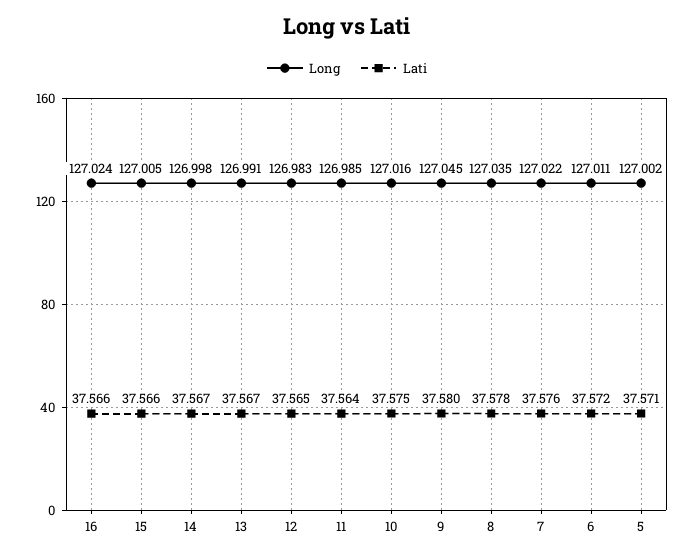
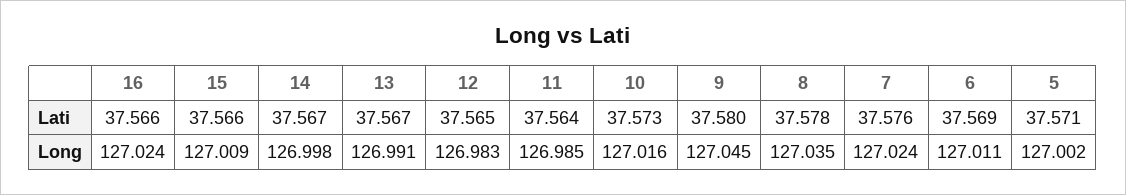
Long, 15: 127.005 -> 127.009
Lati, 10: 37.575 -> 37.573
Long, 7: 127.022 -> 127.024
Lati, 6: 37.572 -> 37.569

